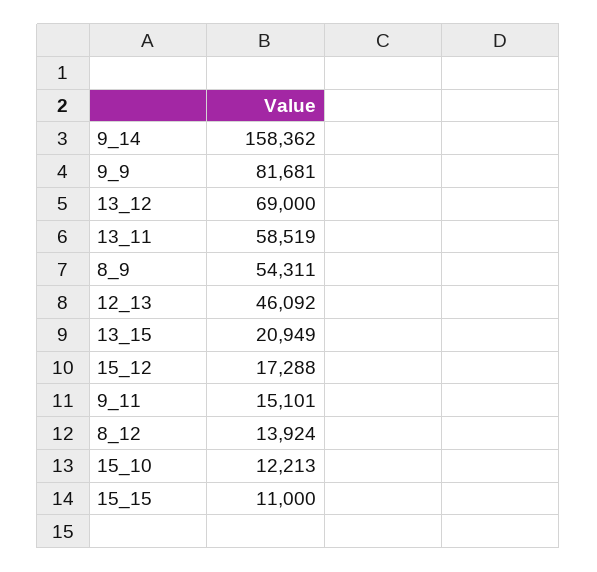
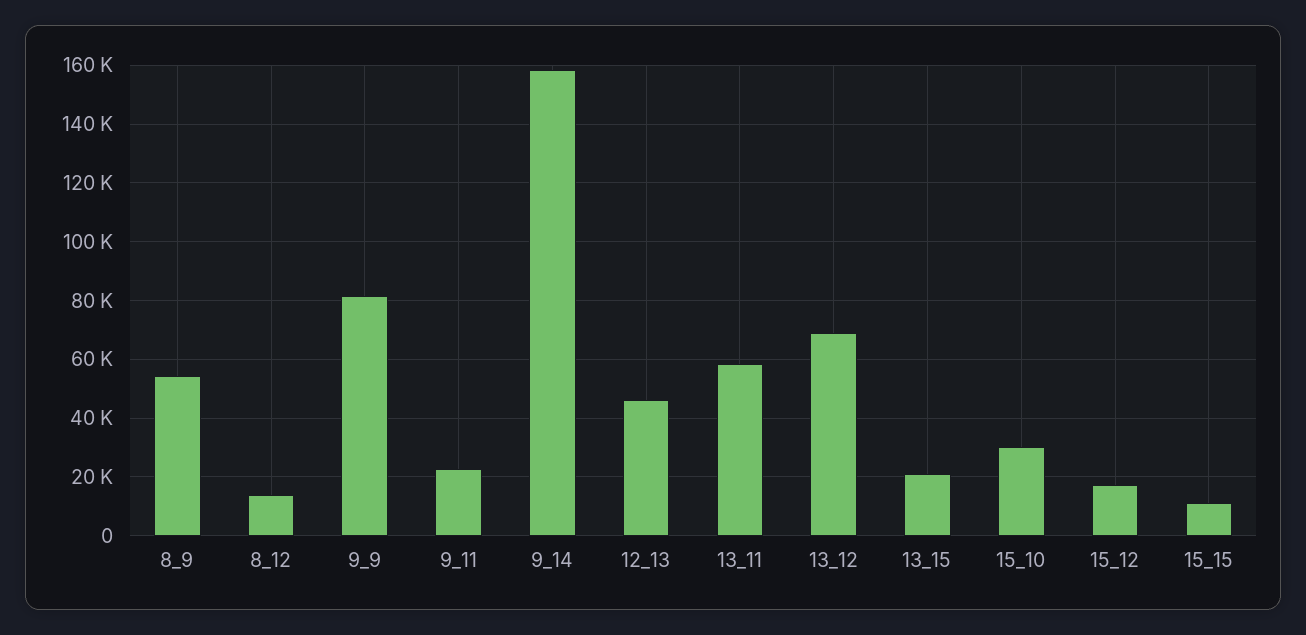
9_11: 15101 -> 22500
15_10: 12213 -> 30000

